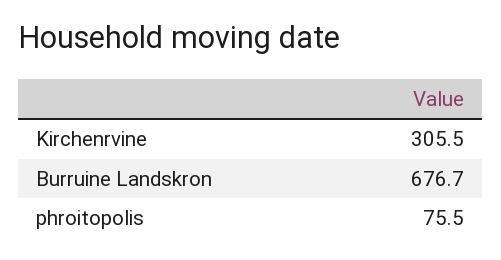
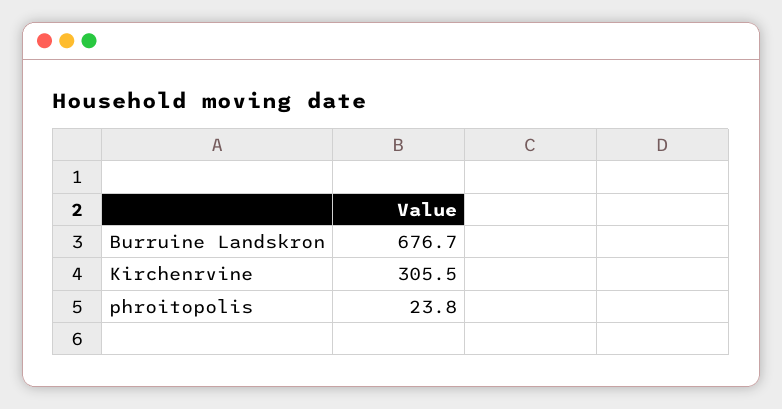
phroitopolis: 75.5 -> 23.8

